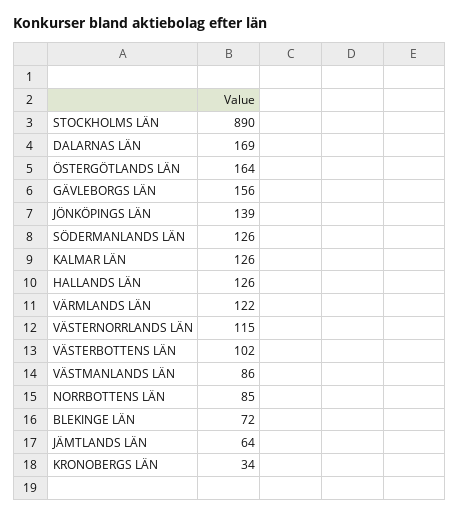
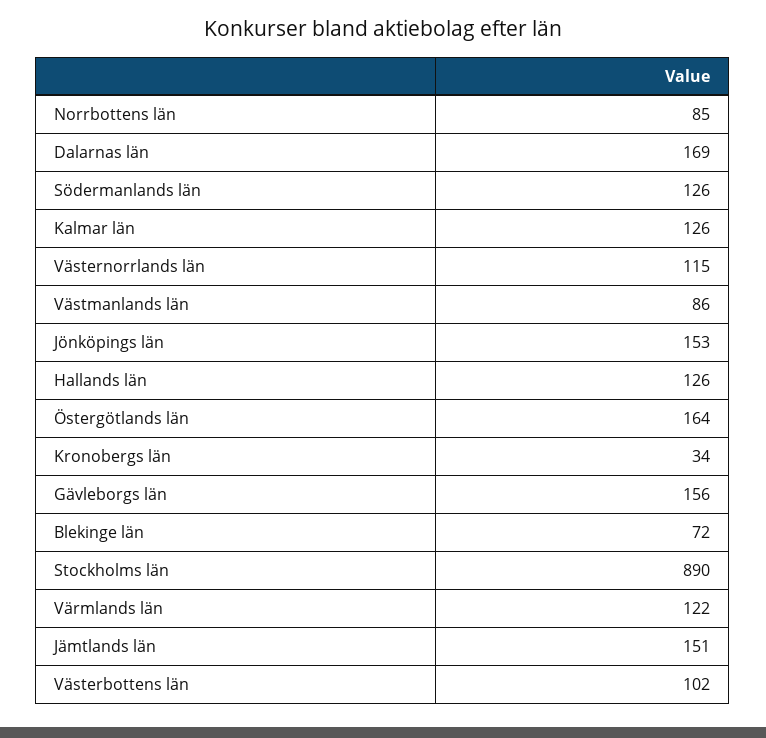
JÖNKÖPINGS LÄN: 139 -> 153
JÄMTLANDS LÄN: 64 -> 151

